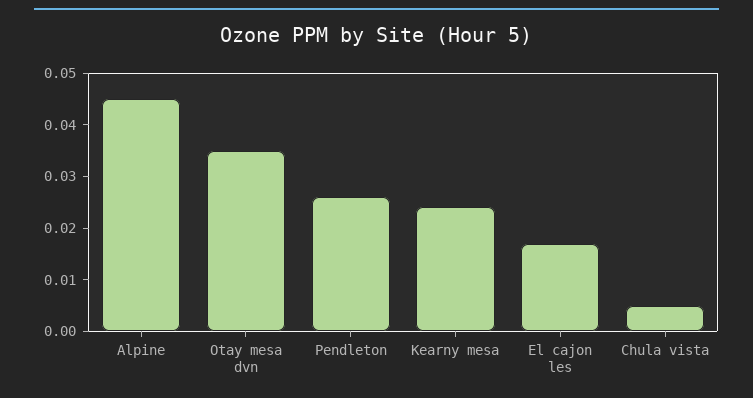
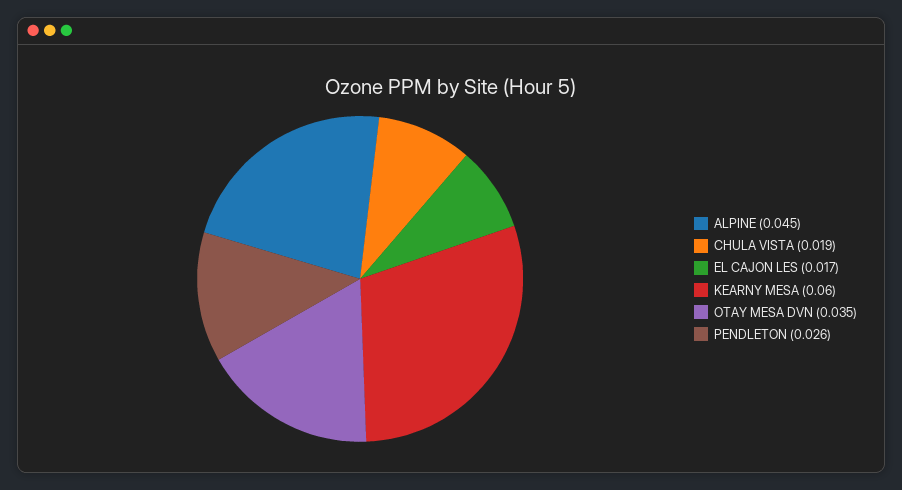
Kearny mesa: 0.025 -> 0.06
Chula vista: 0.005 -> 0.019

